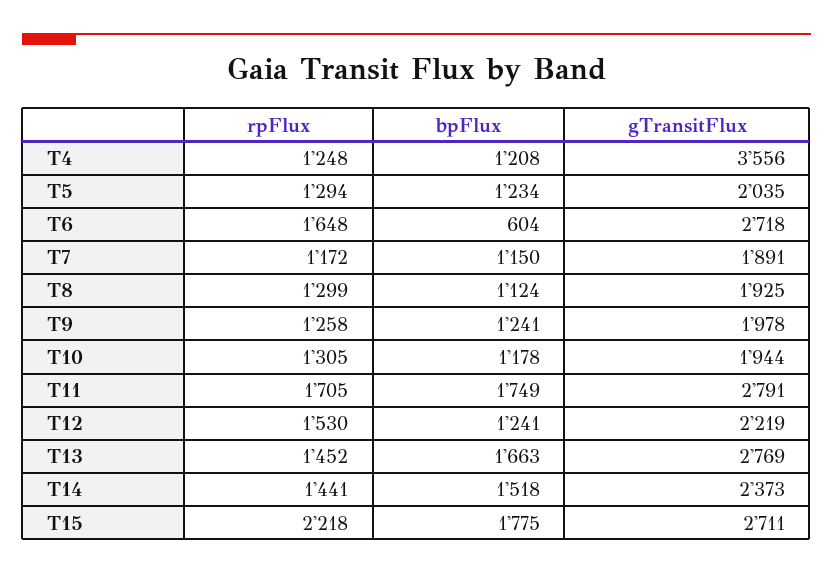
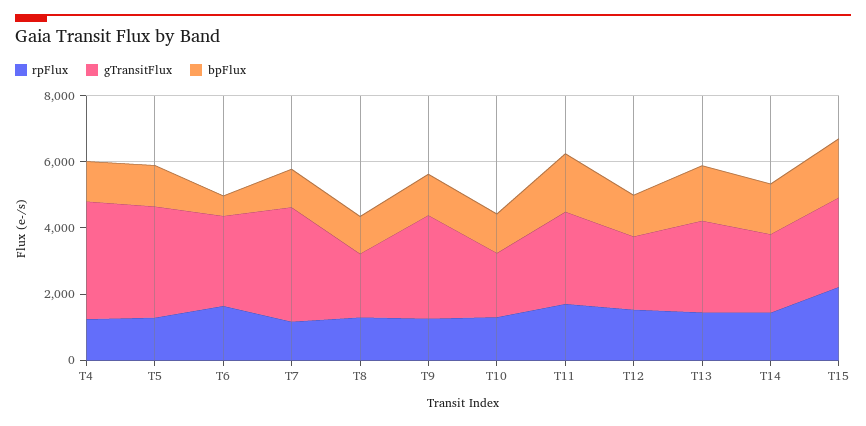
gTransitFlux, T5: 2035 -> 3500
gTransitFlux, T7: 1891 -> 3500
gTransitFlux, T9: 1978 -> 3000

